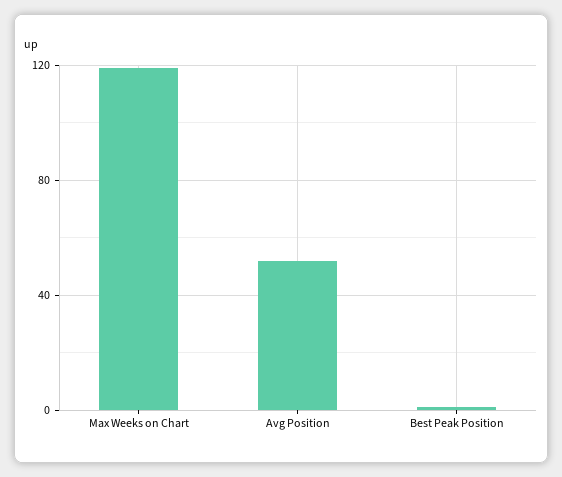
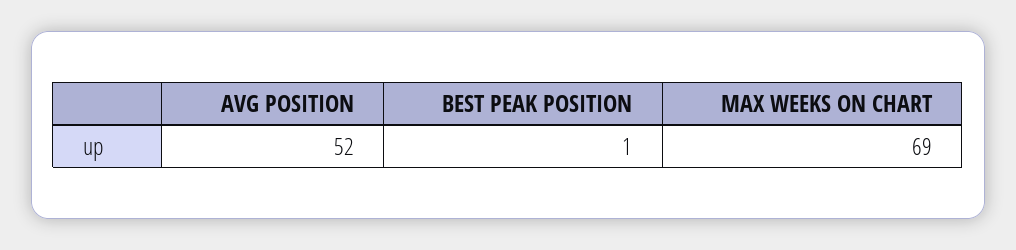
Max Weeks on Chart: 120 -> 69

